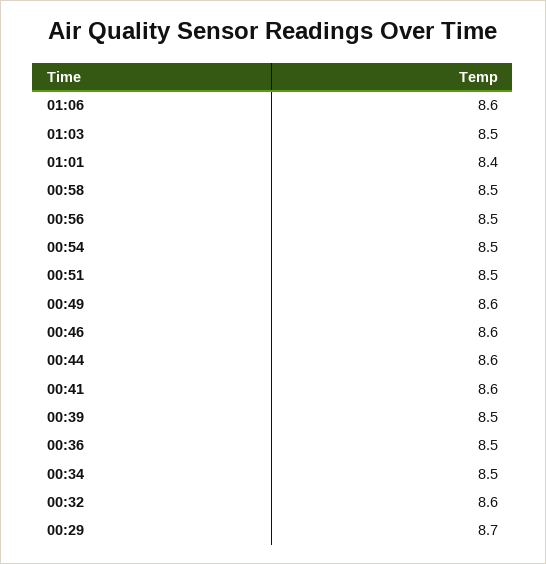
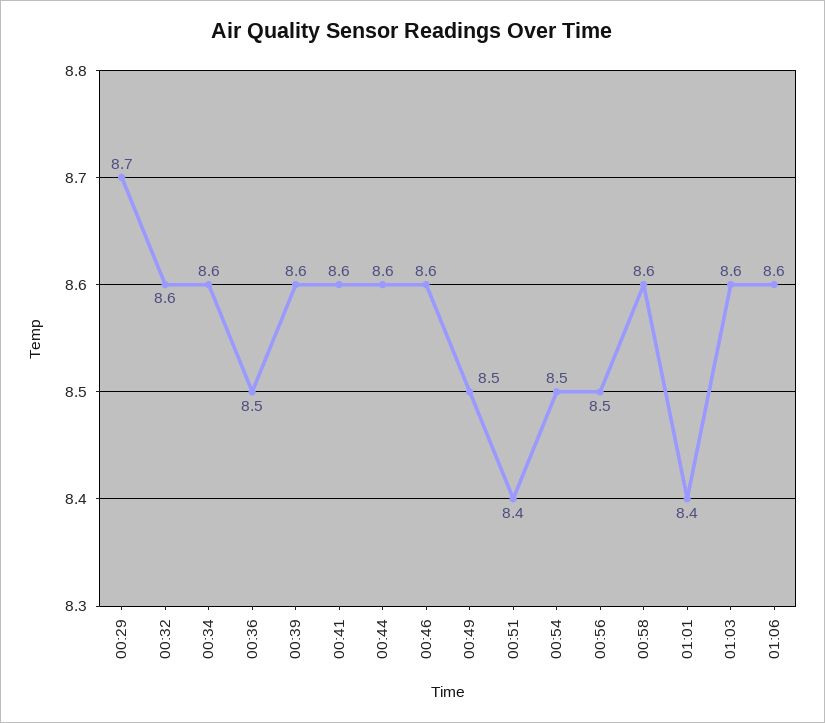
01:03: 8.5 -> 8.6
00:58: 8.5 -> 8.6
00:51: 8.5 -> 8.4
00:49: 8.6 -> 8.5
00:39: 8.5 -> 8.6
00:34: 8.5 -> 8.6

